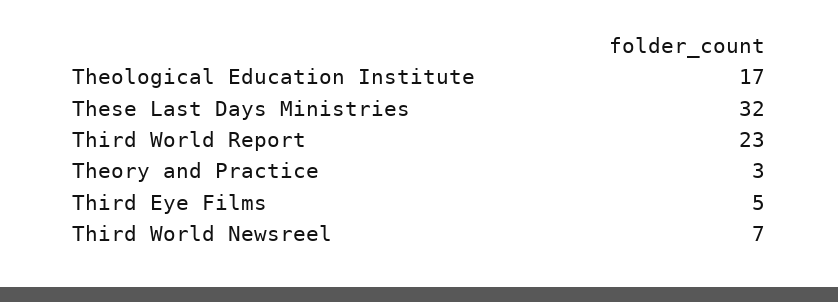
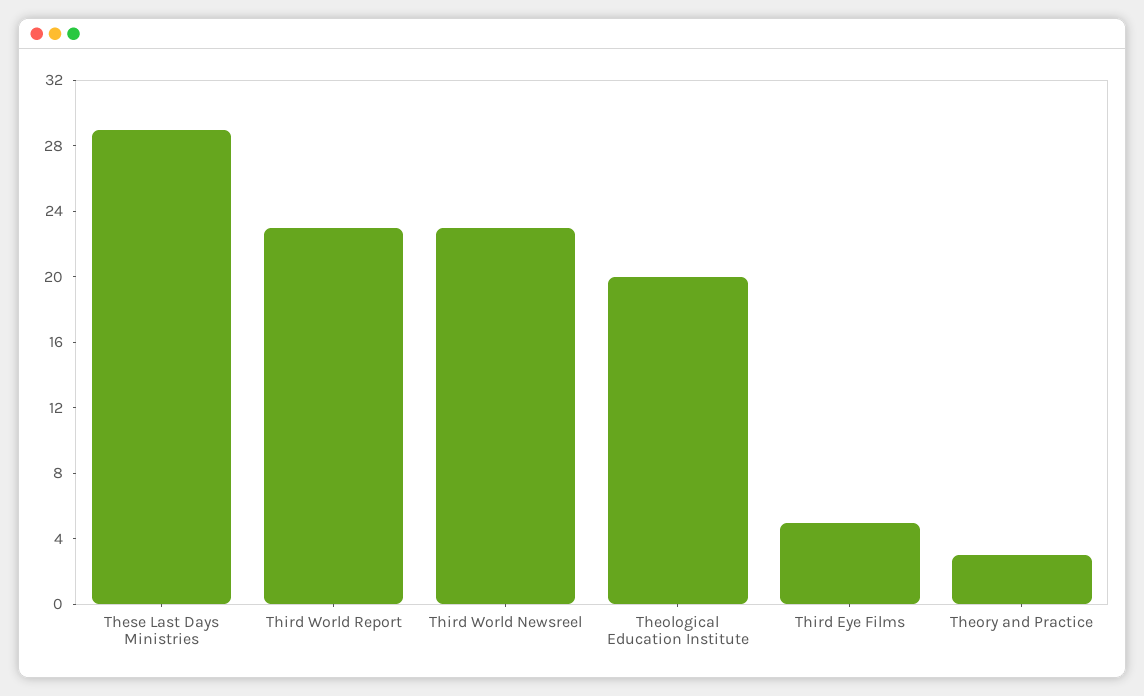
Theological Education Institute: 17 -> 20
These Last Days Ministries: 32 -> 29
Third World Newsreel: 7 -> 23

